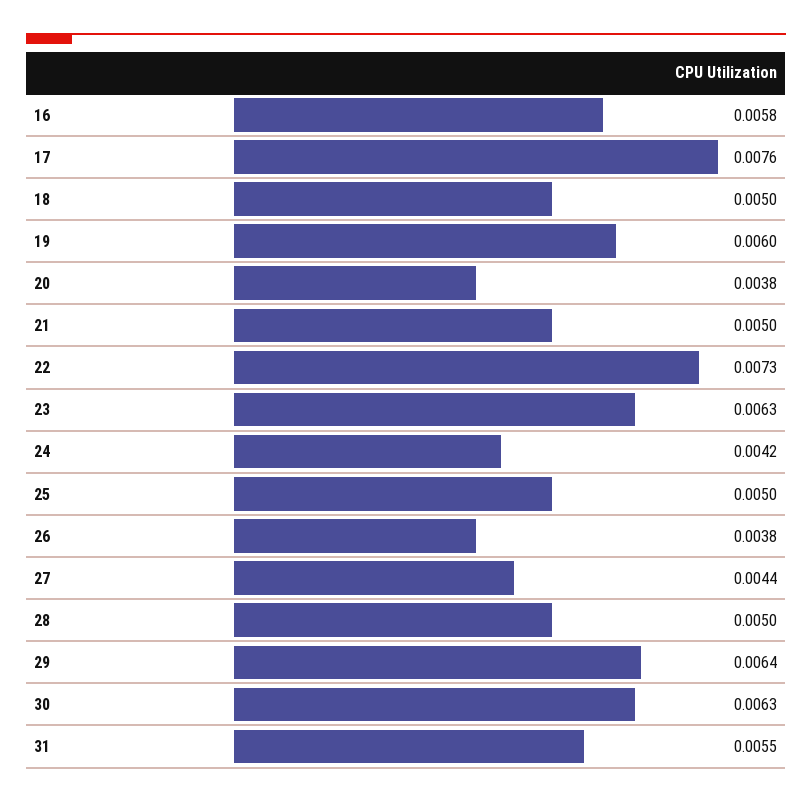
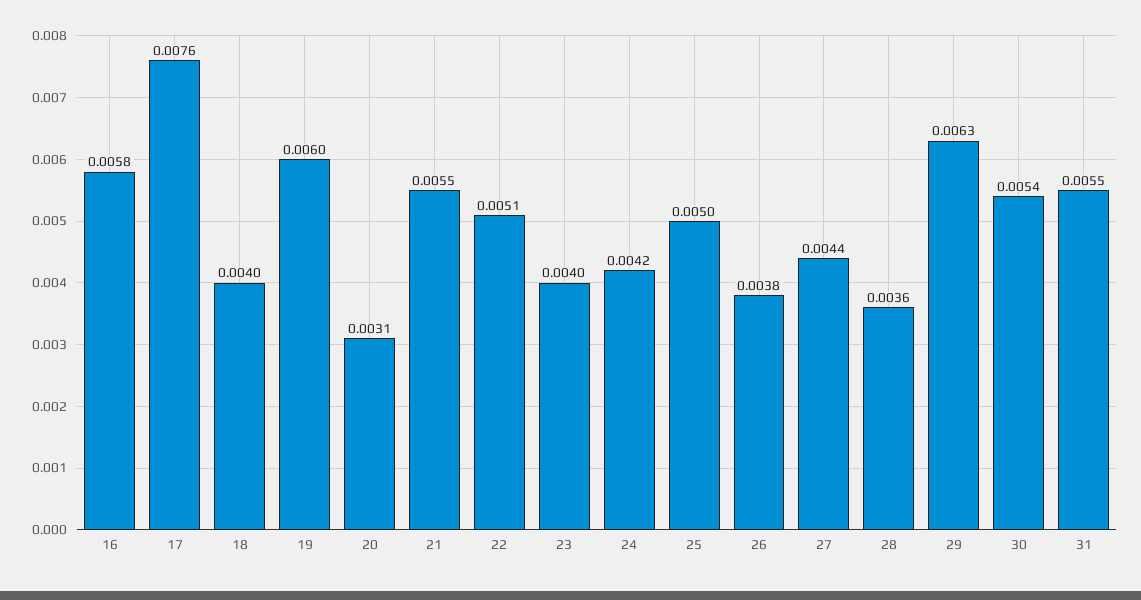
18: 0.005 -> 0.004
20: 0.0038 -> 0.0031
21: 0.005 -> 0.0055
22: 0.0073 -> 0.0051
23: 0.0063 -> 0.004
28: 0.005 -> 0.0036
29: 0.0064 -> 0.0063
30: 0.0063 -> 0.0054

